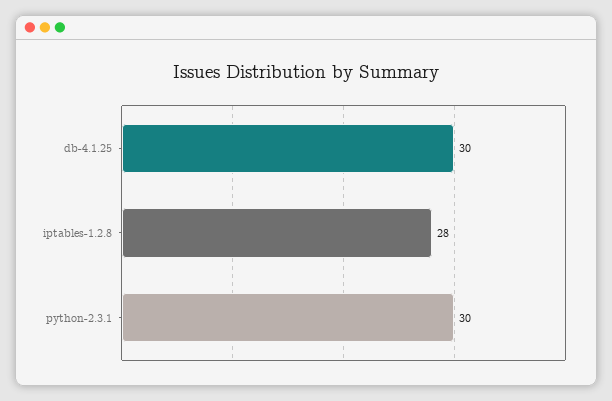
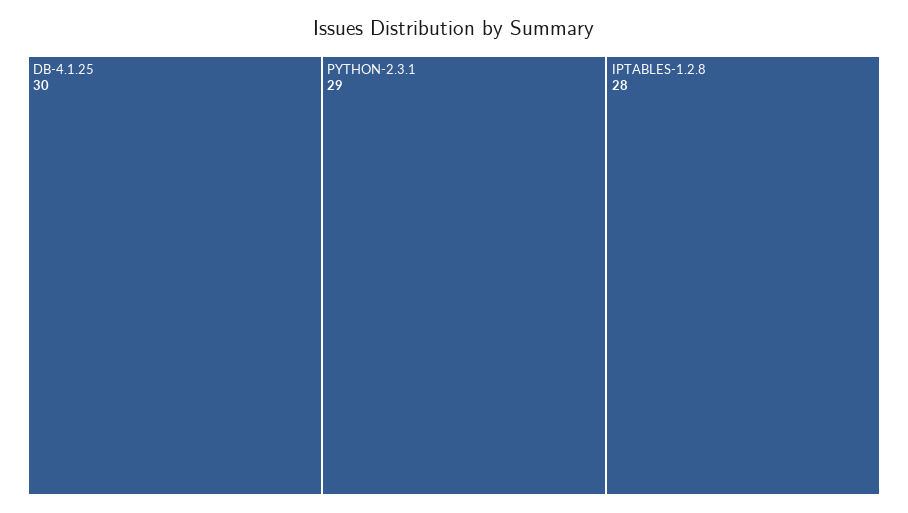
python-2.3.1: 30 -> 29

